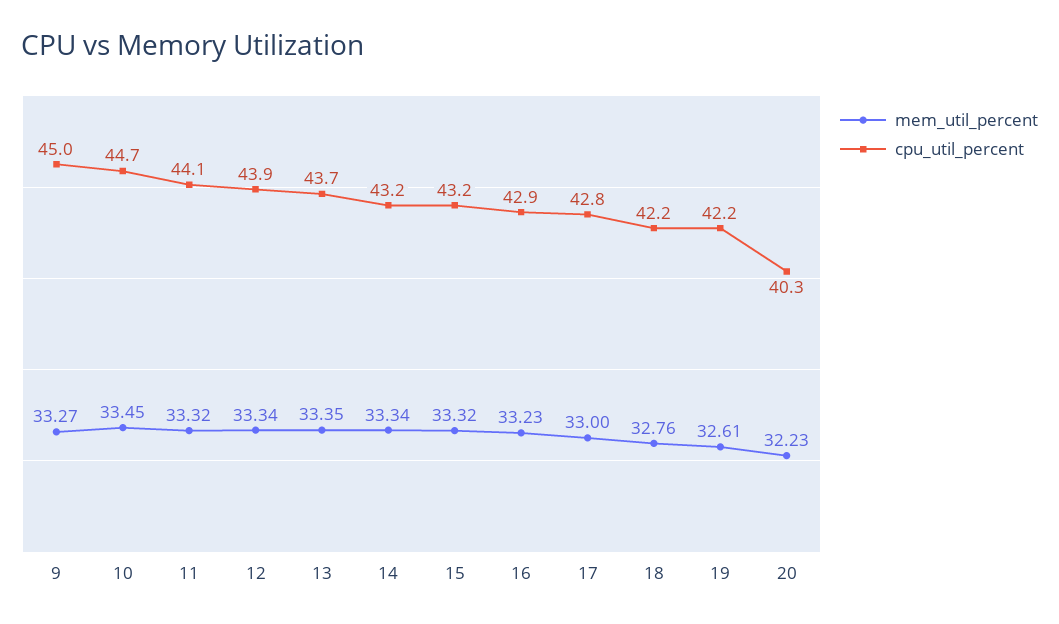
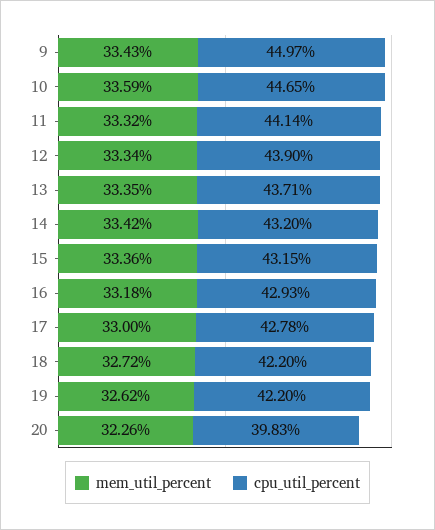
mem_util_percent, 9: 33.27 -> 33.43
mem_util_percent, 10: 33.45 -> 33.59
mem_util_percent, 14: 33.34 -> 33.42
mem_util_percent, 15: 33.32 -> 33.36
mem_util_percent, 16: 33.23 -> 33.18
mem_util_percent, 18: 32.76 -> 32.72
mem_util_percent, 19: 32.61 -> 32.62
mem_util_percent, 20: 32.23 -> 32.26
cpu_util_percent, 20: 40.3 -> 39.83

